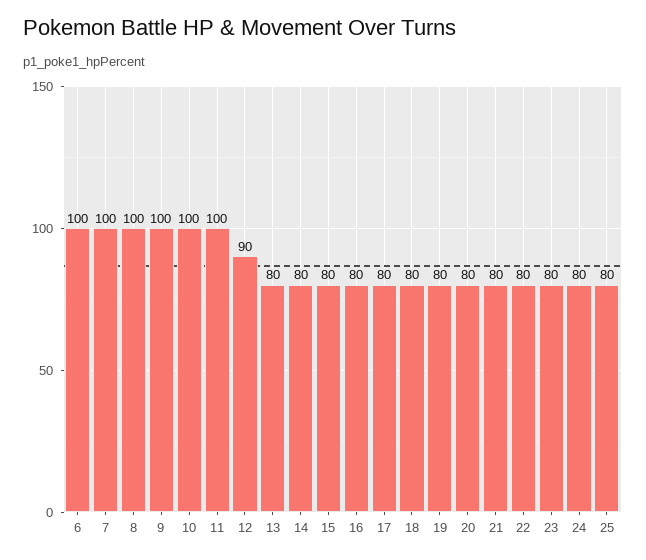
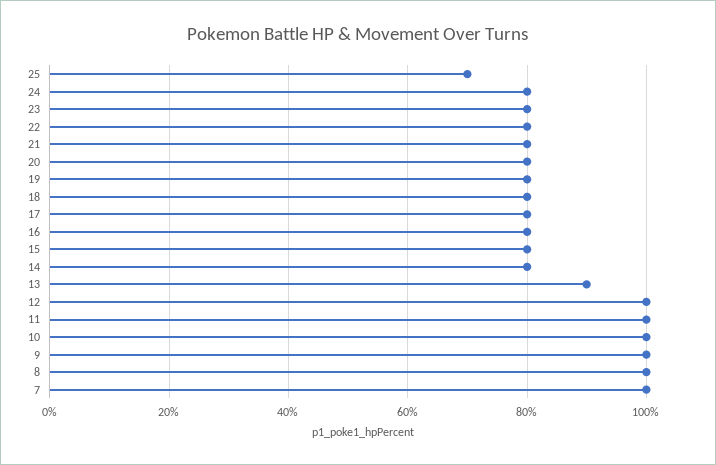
6: 100 -> none
12: 90 -> 100
13: 80 -> 90
25: 80 -> 70

